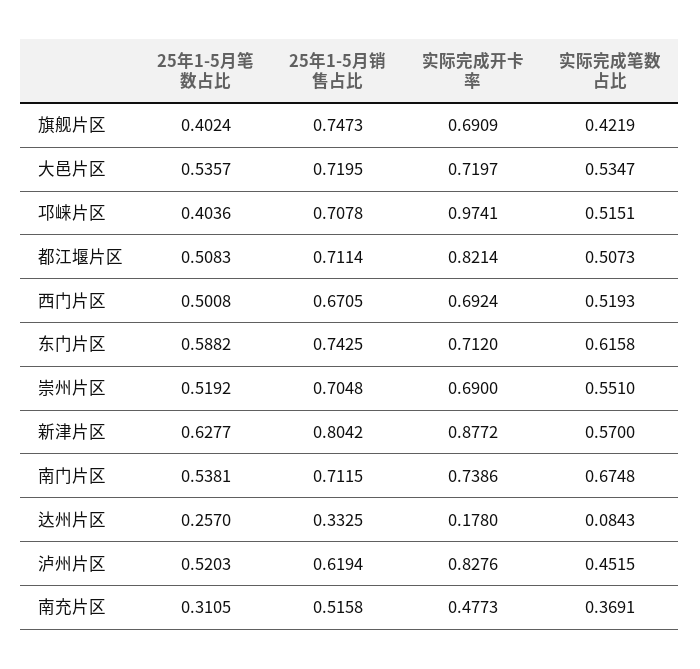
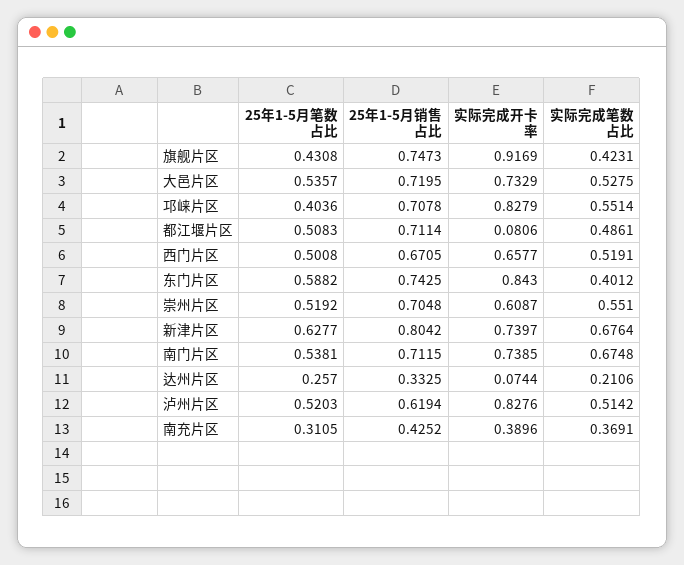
25年1-5月笔数占比, 旗舰片区: 0.4024 -> 0.4308
实际完成开卡率, 旗舰片区: 0.6909 -> 0.9169
实际完成笔数占比, 旗舰片区: 0.4219 -> 0.4231
实际完成开卡率, 大邑片区: 0.7197 -> 0.7329
实际完成笔数占比, 大邑片区: 0.5347 -> 0.5275
实际完成开卡率, 邛崃片区: 0.9741 -> 0.8279
实际完成笔数占比, 邛崃片区: 0.5151 -> 0.5514
实际完成开卡率, 都江堰片区: 0.8214 -> 0.0806
实际完成笔数占比, 都江堰片区: 0.5073 -> 0.4861
实际完成开卡率, 西门片区: 0.6924 -> 0.6577
实际完成笔数占比, 西门片区: 0.5193 -> 0.5191
实际完成开卡率, 东门片区: 0.712 -> 0.843
实际完成笔数占比, 东门片区: 0.6158 -> 0.4012
实际完成开卡率, 崇州片区: 0.69 -> 0.6087
实际完成开卡率, 新津片区: 0.8772 -> 0.7397
实际完成笔数占比, 新津片区: 0.57 -> 0.6764
实际完成开卡率, 南门片区: 0.7386 -> 0.7385
实际完成开卡率, 达州片区: 0.178 -> 0.0744
实际完成笔数占比, 达州片区: 0.0843 -> 0.2106
实际完成笔数占比, 泸州片区: 0.4515 -> 0.5142
25年1-5月销售占比, 南充片区: 0.5158 -> 0.4252
实际完成开卡率, 南充片区: 0.4773 -> 0.3896

